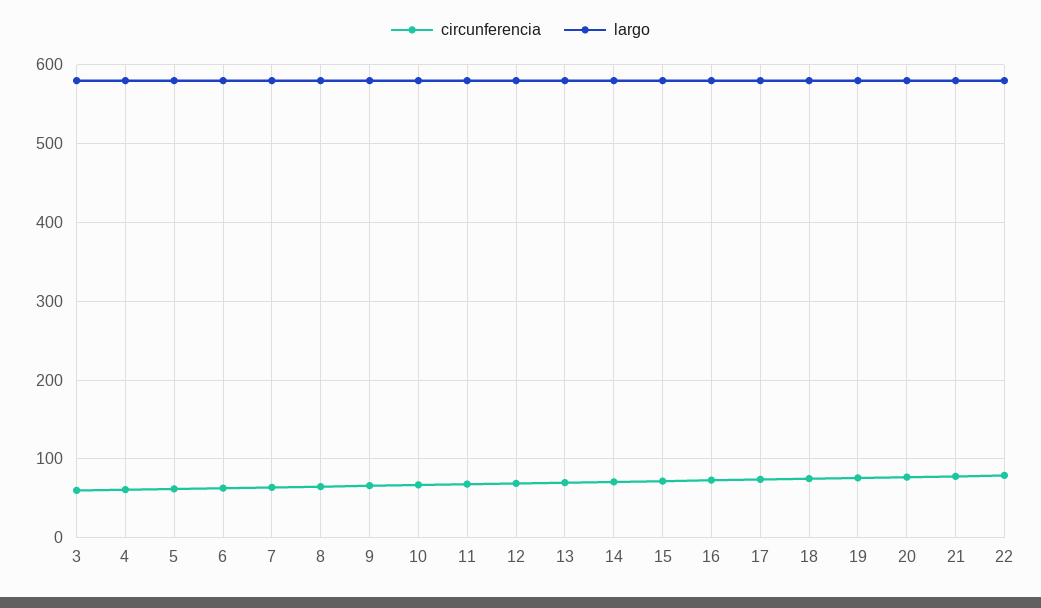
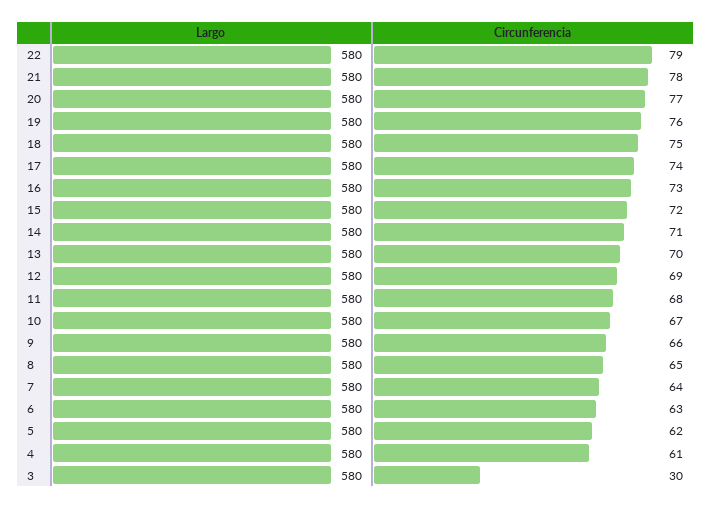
circunferencia, 3: 60 -> 30

